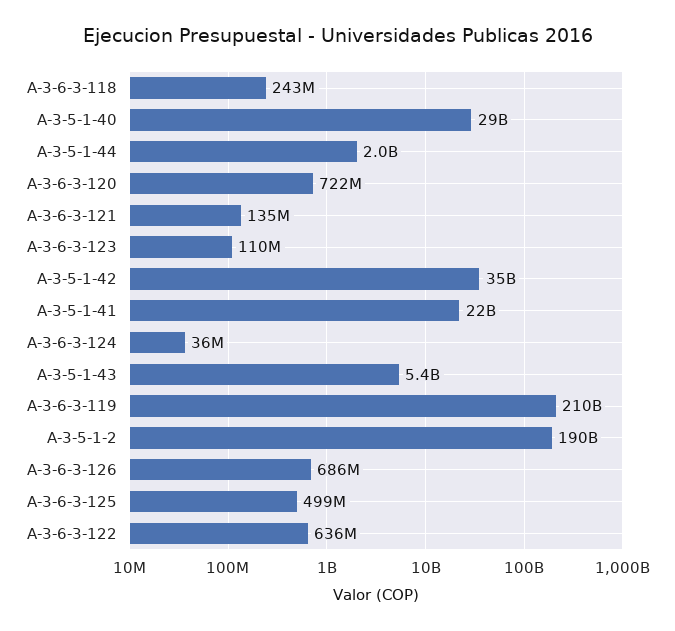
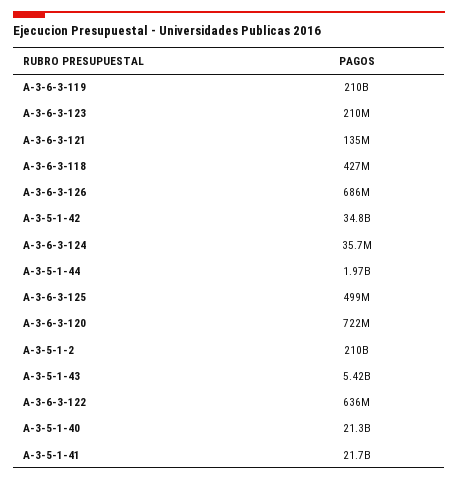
A-3-6-3-118: 243000000 -> 427000000
A-3-5-1-40: 29000000000 -> 21300000000
A-3-6-3-123: 110000000 -> 210000000
A-3-5-1-2: 190000000000 -> 210000000000

